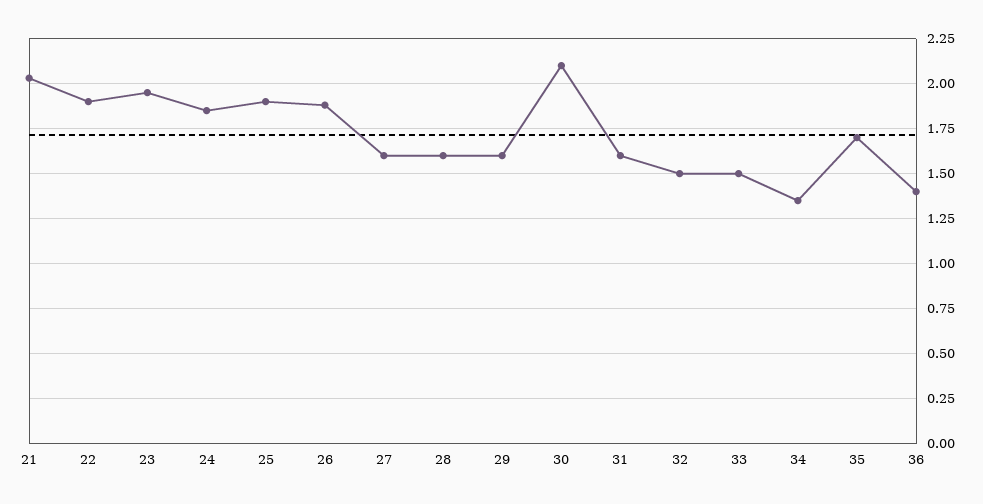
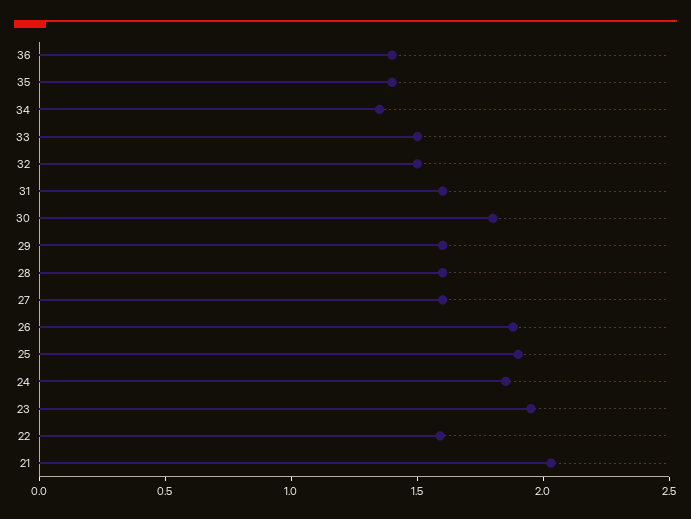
22: 1.9 -> 1.6
30: 2.1 -> 1.8
35: 1.7 -> 1.4

